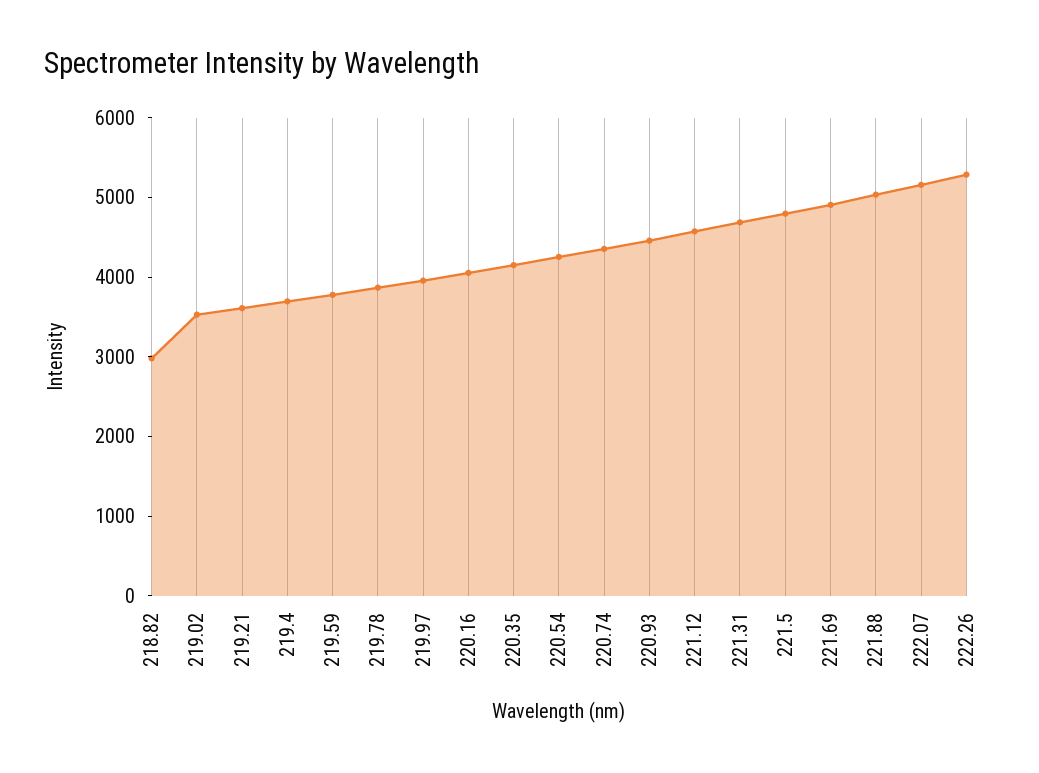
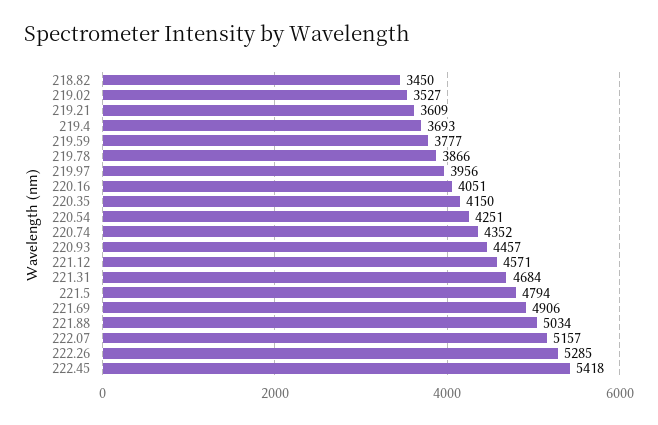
218.82: 3000 -> 3450
222.45: none -> 5418

